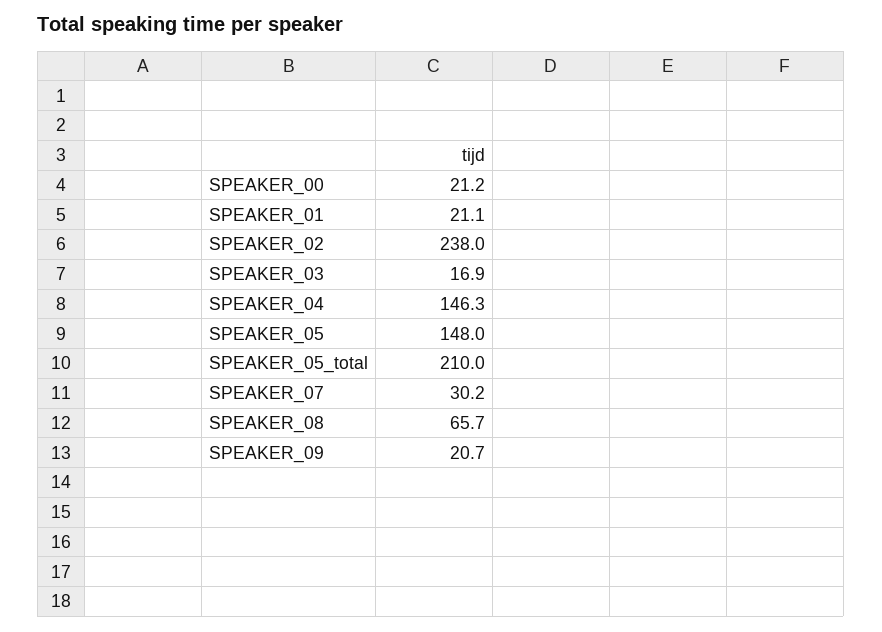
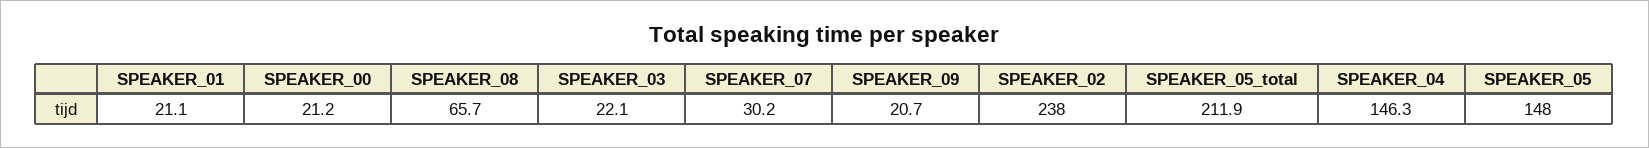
SPEAKER_03: 16.9 -> 22.1
SPEAKER_05_total: 210 -> 211.9

